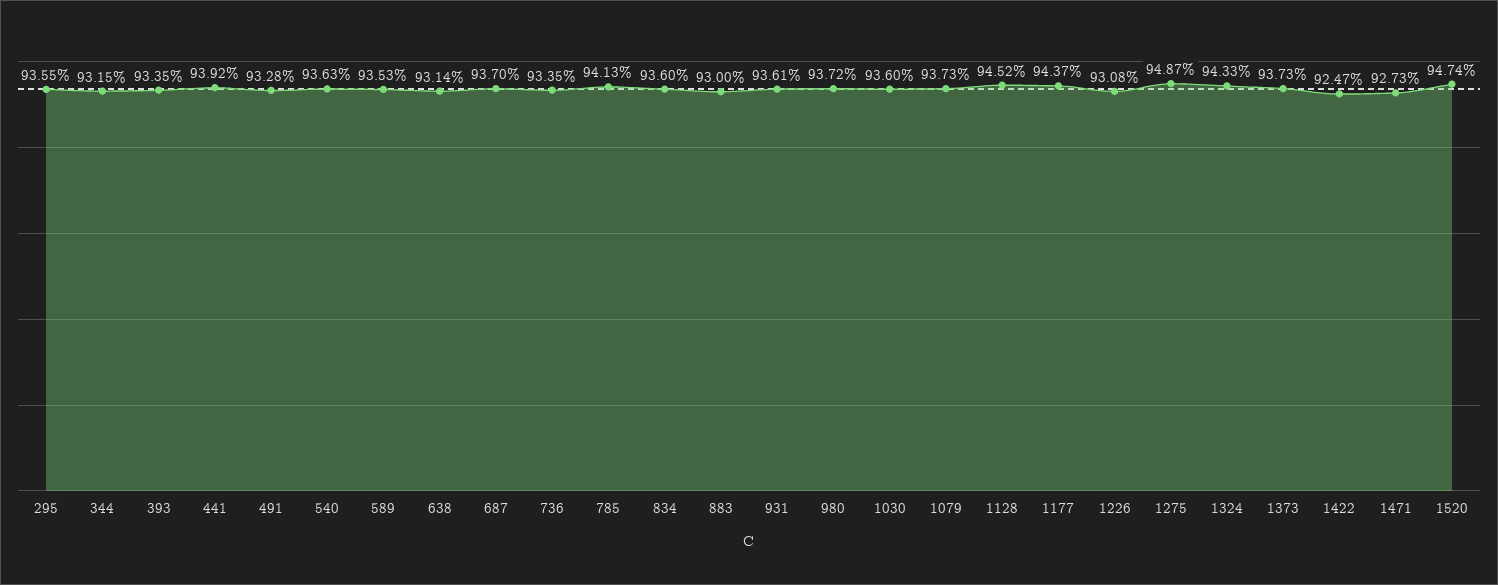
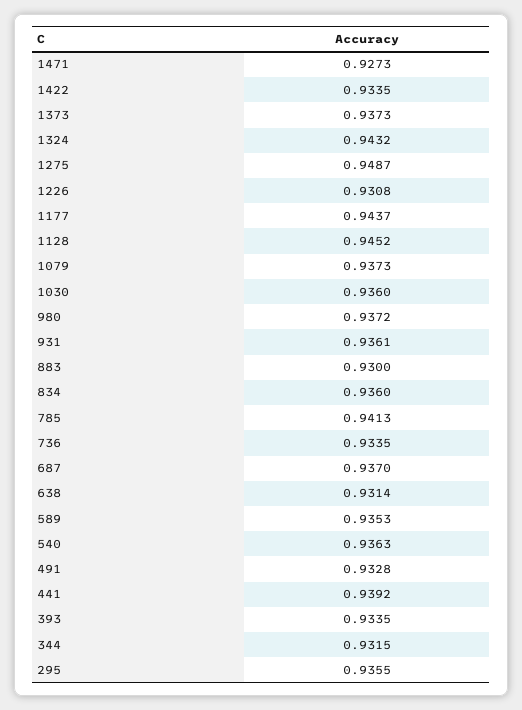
1324: 0.9433 -> 0.9432
1422: 0.9247 -> 0.9335
1520: 0.9474 -> none

